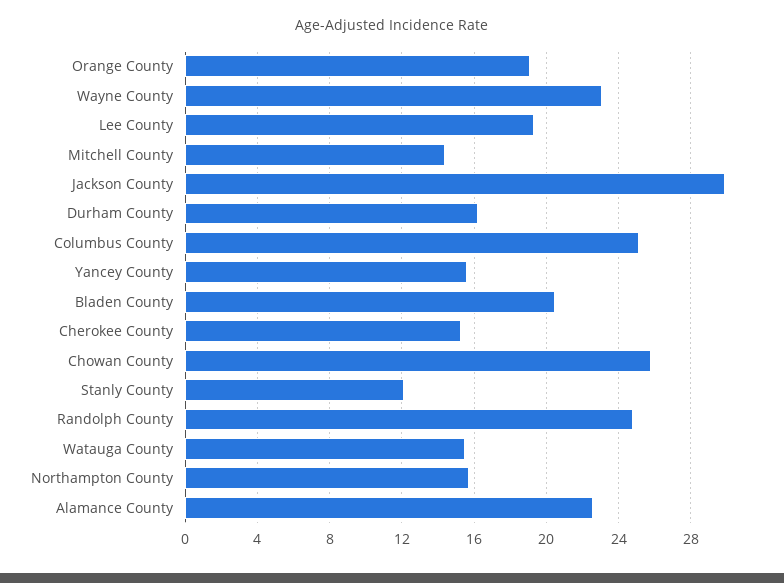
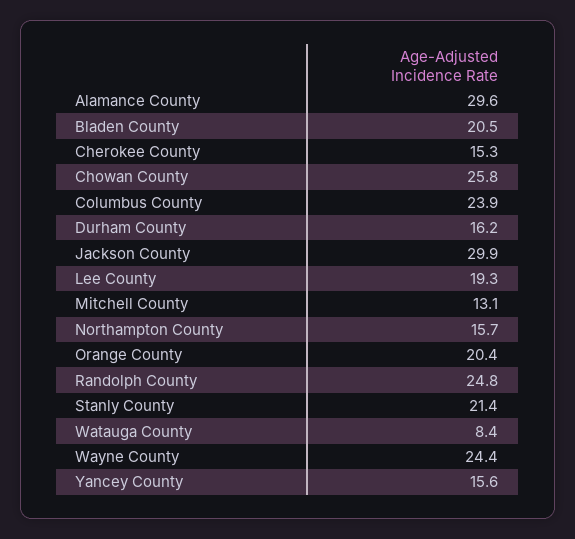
Orange County: 19 -> 20.4
Wayne County: 23 -> 24.4
Mitchell County: 14.5 -> 13.1
Columbus County: 25 -> 23.9
Stanly County: 12 -> 21.4
Watauga County: 15.5 -> 8.4
Alamance County: 22.5 -> 29.6

